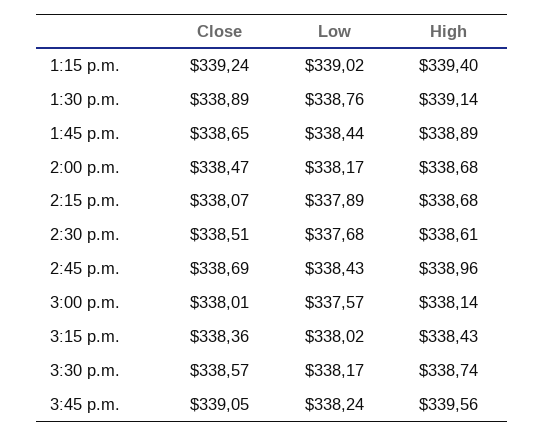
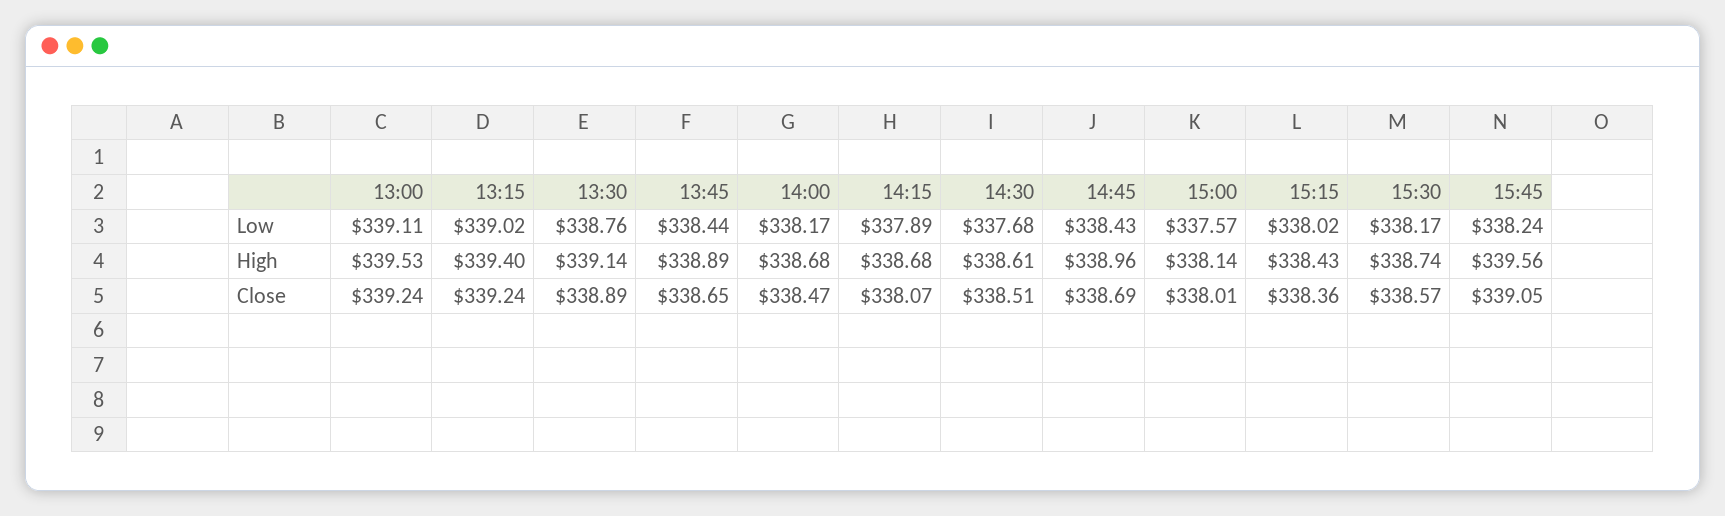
Low, 13:00: none -> 339.11
High, 13:00: none -> 339.53
Close, 13:00: none -> 339.24

